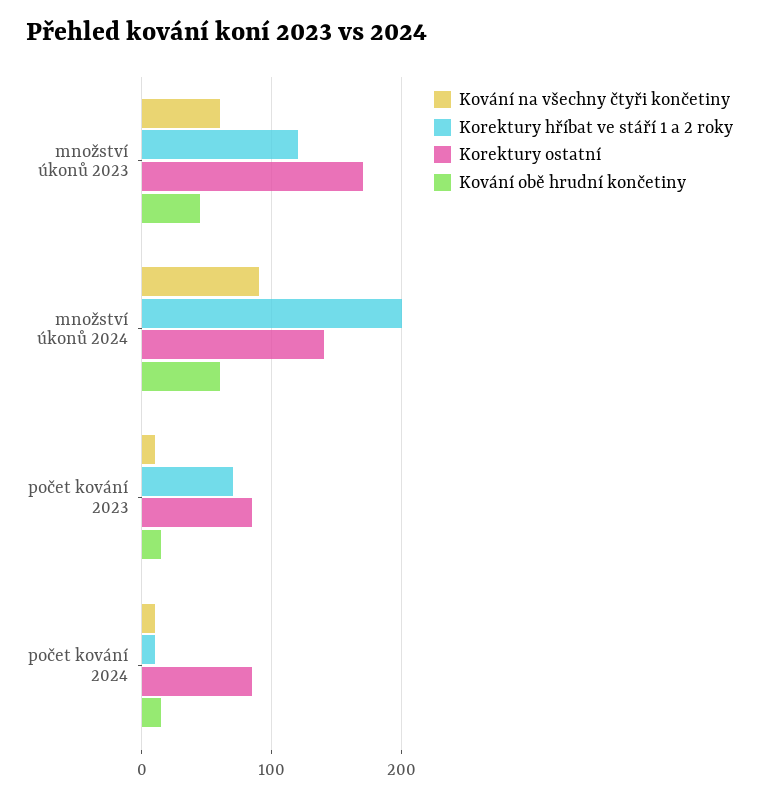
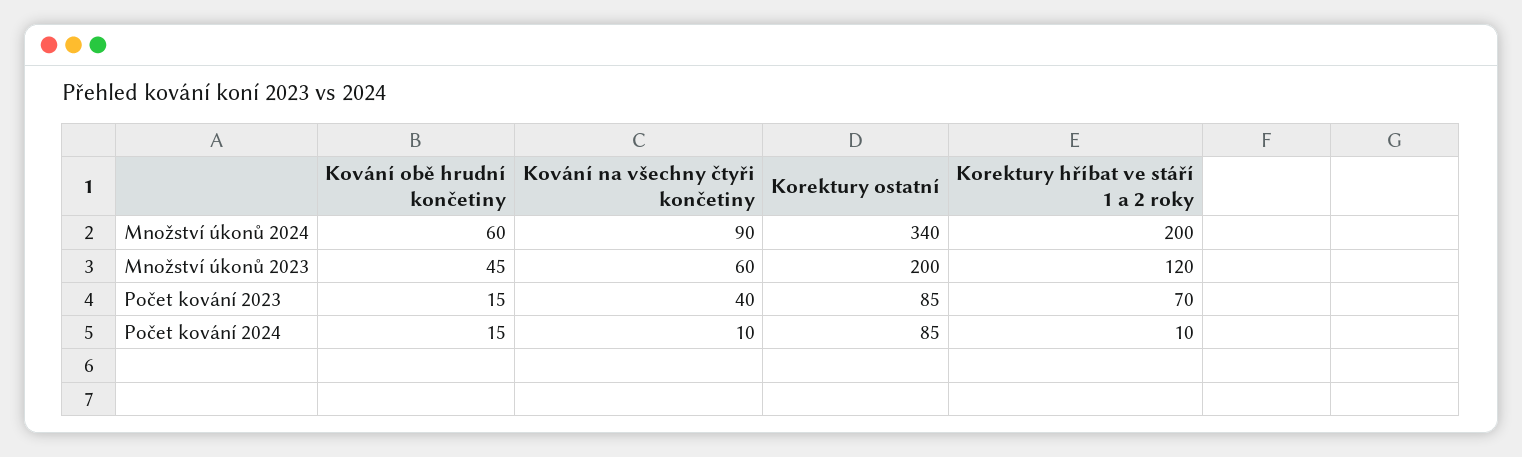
Korektury ostatní, množství úkonů 2023: 170 -> 200
Korektury ostatní, množství úkonů 2024: 140 -> 340
Kování na všechny čtyři končetiny, počet kování 2023: 10 -> 40

